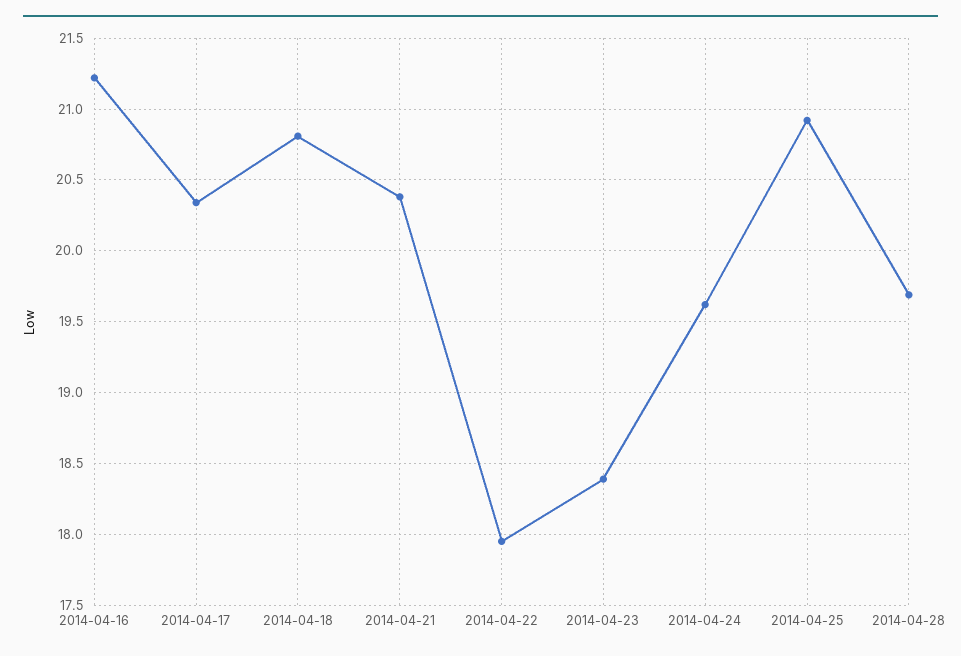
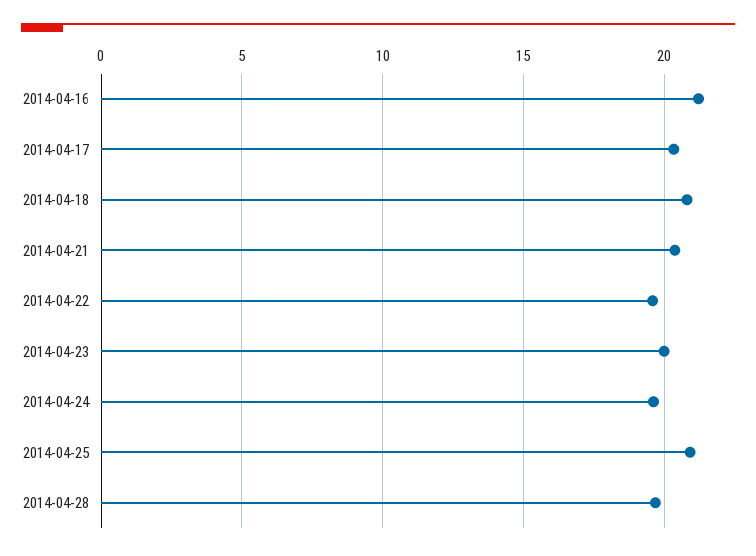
2014-04-22: 17.95 -> 19.5
2014-04-23: 18.4 -> 20

